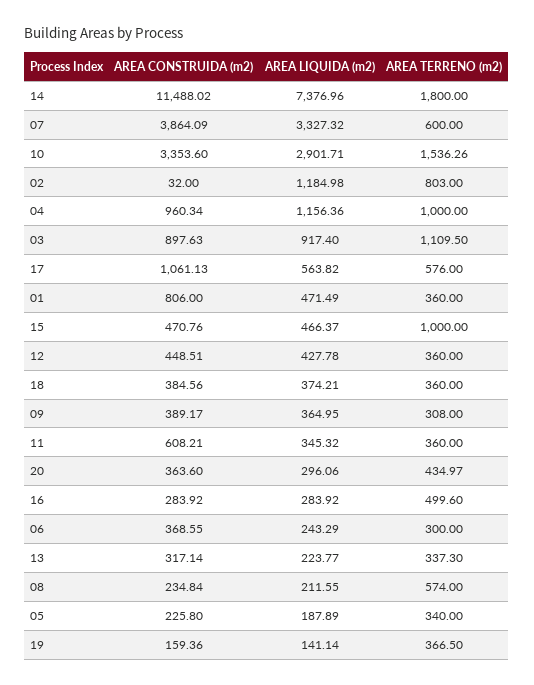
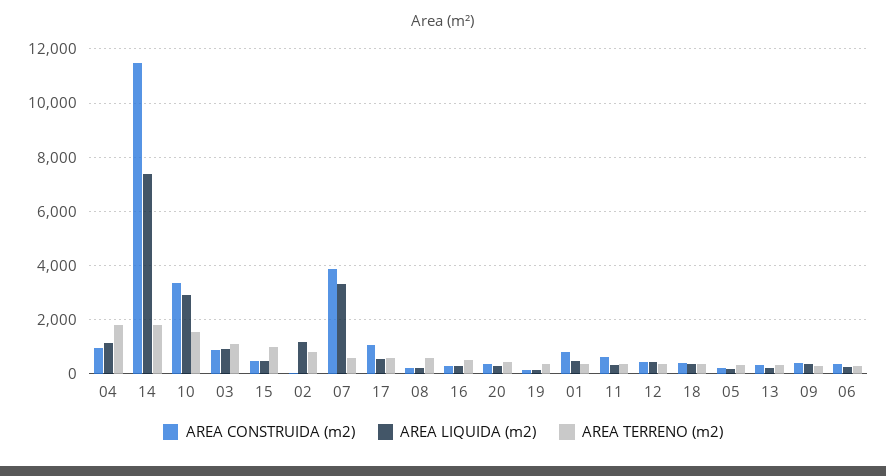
AREA TERRENO (m2), 04: 1000 -> 1750

